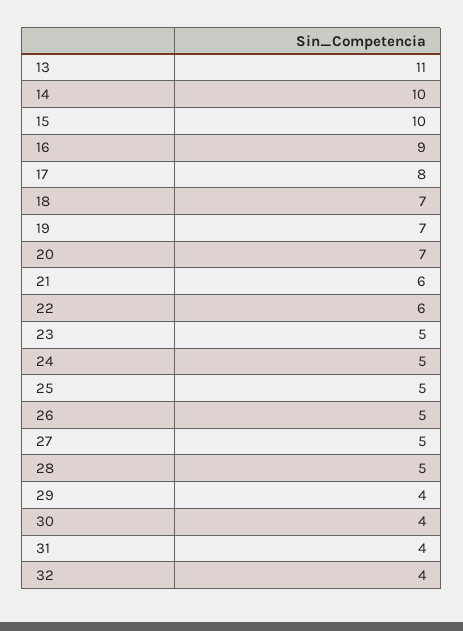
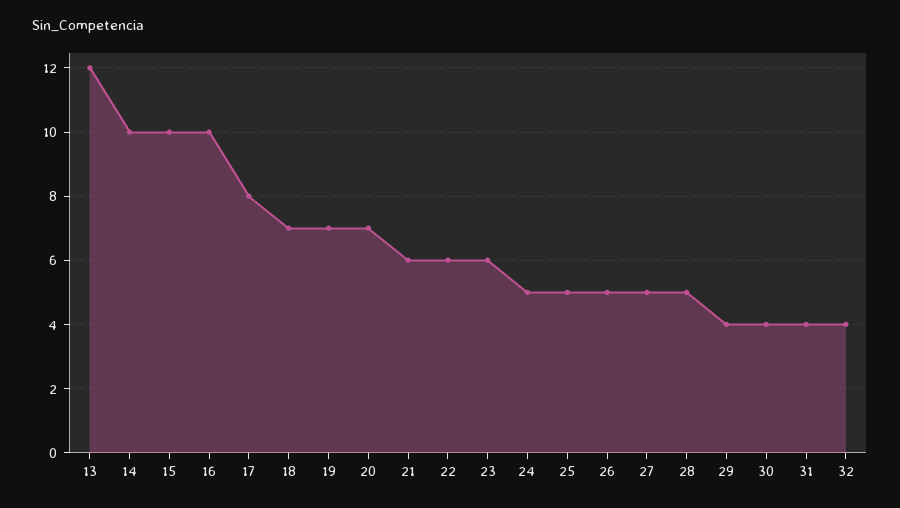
13: 11 -> 12
16: 9 -> 10
23: 5 -> 6

